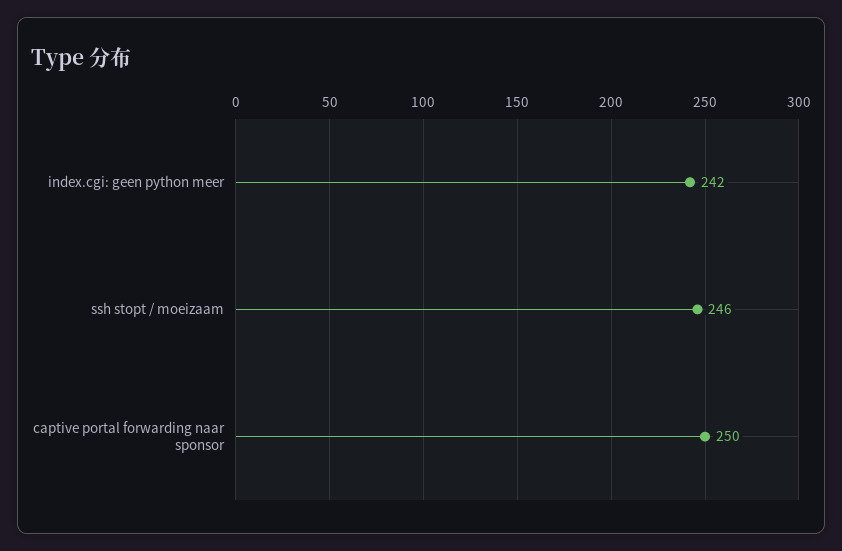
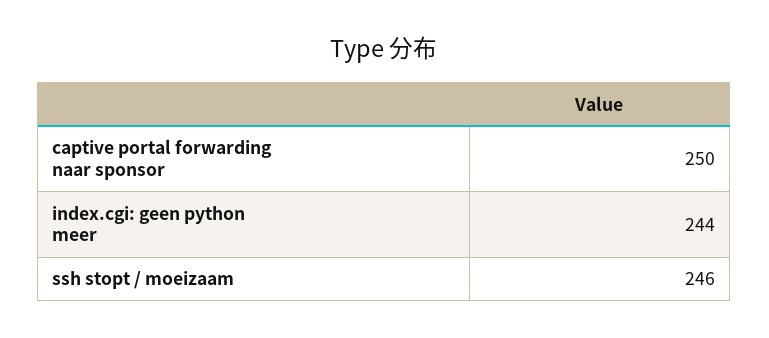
index.cgi: geen python meer: 242 -> 244

